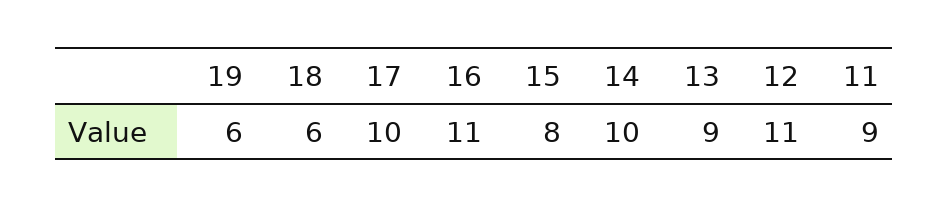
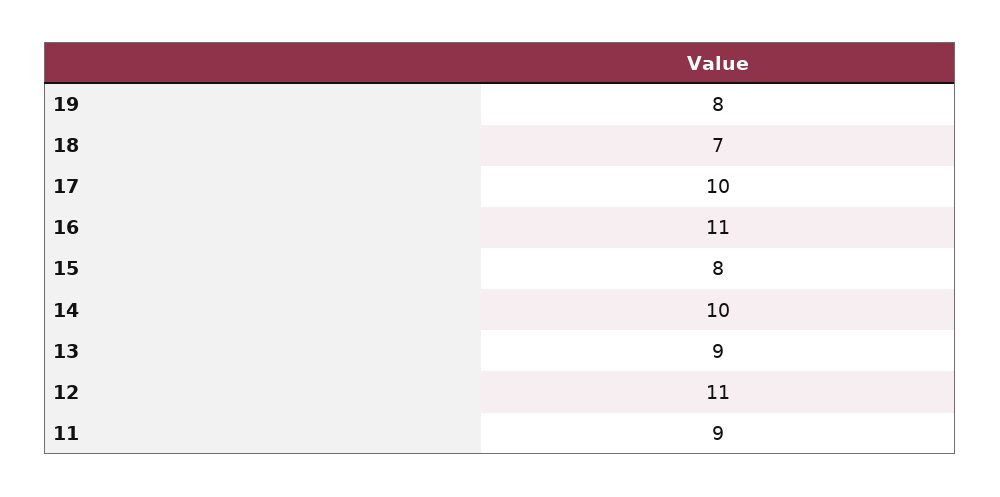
19: 6 -> 8
18: 6 -> 7

